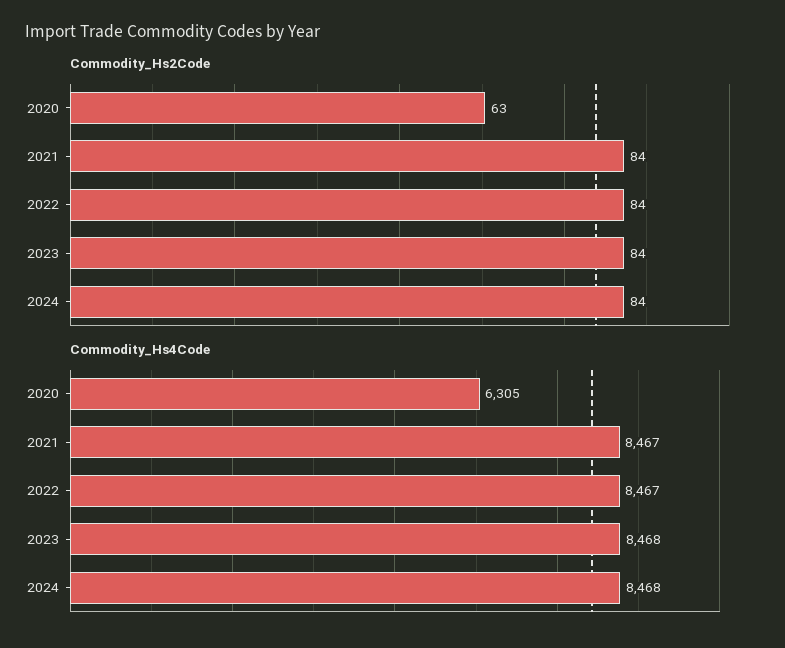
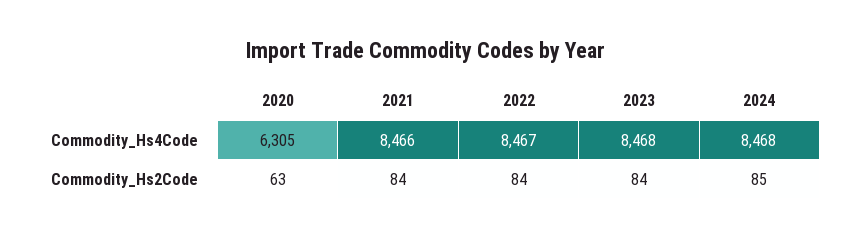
Commodity_Hs2Code, 2024: 84 -> 85
Commodity_Hs4Code, 2021: 8467 -> 8466

